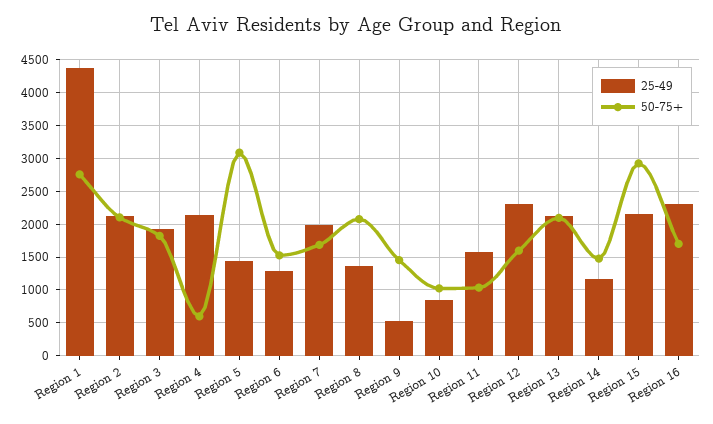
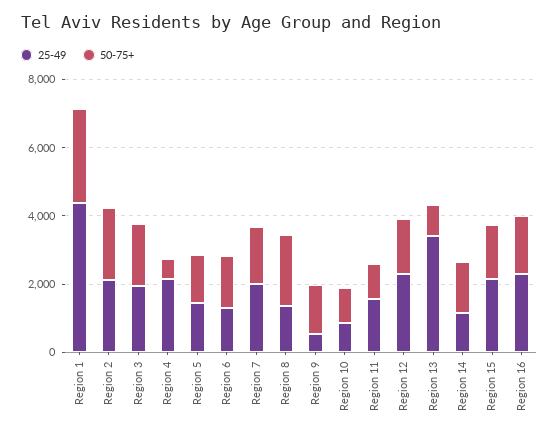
50-75+, Region 5: 3100 -> 1500
25-49, Region 13: 2100 -> 3500
50-75+, Region 13: 2100 -> 1000
50-75+, Region 15: 2900 -> 1500

